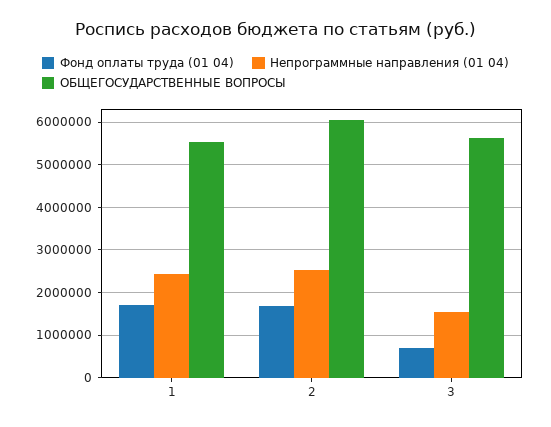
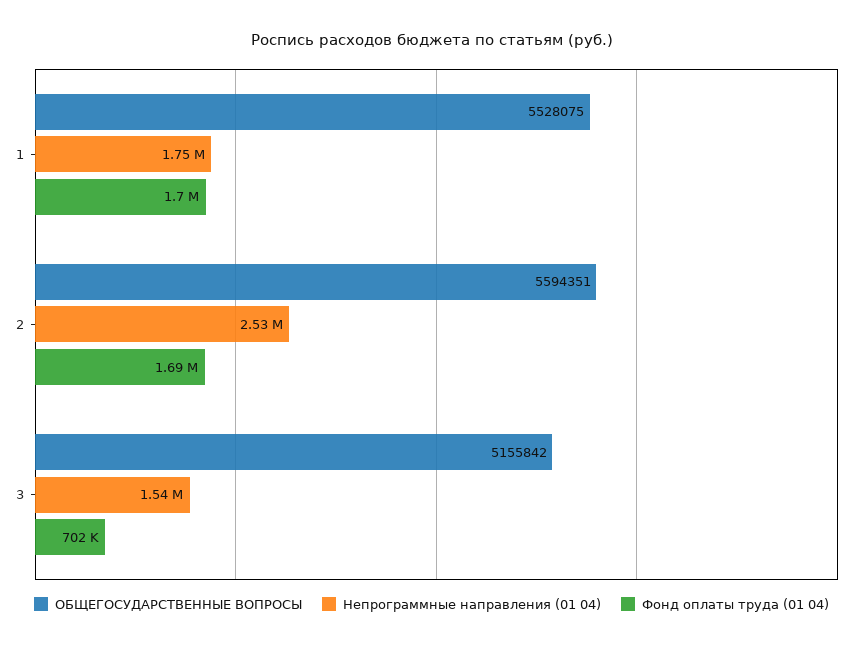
Непрограммные направления (01 04), 1: 2400000 -> 1750000
ОБЩЕГОСУДАРСТВЕННЫЕ ВОПРОСЫ, 2: 6000000 -> 5594351
ОБЩЕГОСУДАРСТВЕННЫЕ ВОПРОСЫ, 3: 5600000 -> 5155842

